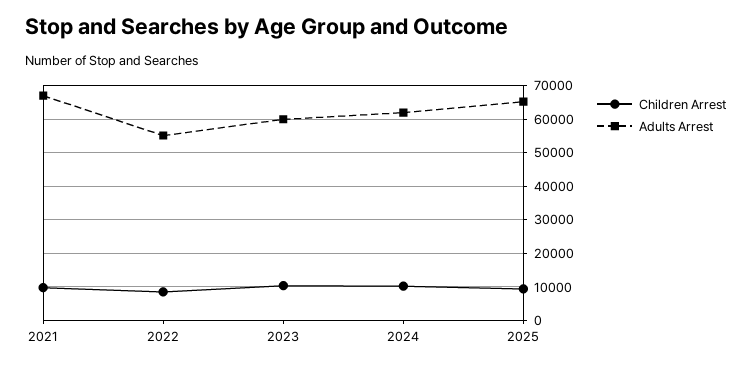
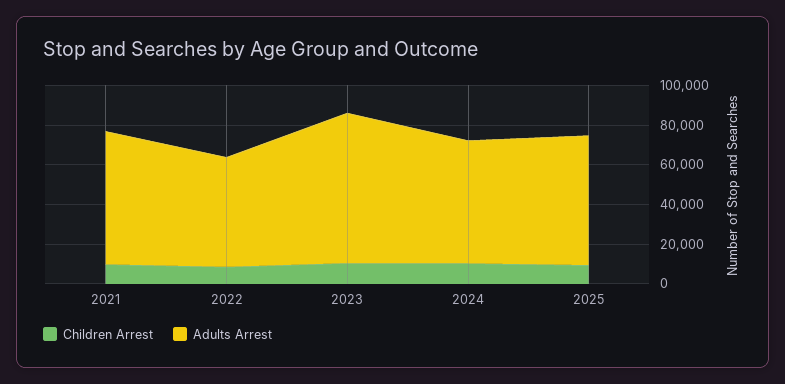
Adults Arrest, 2023: 60000 -> 75000

